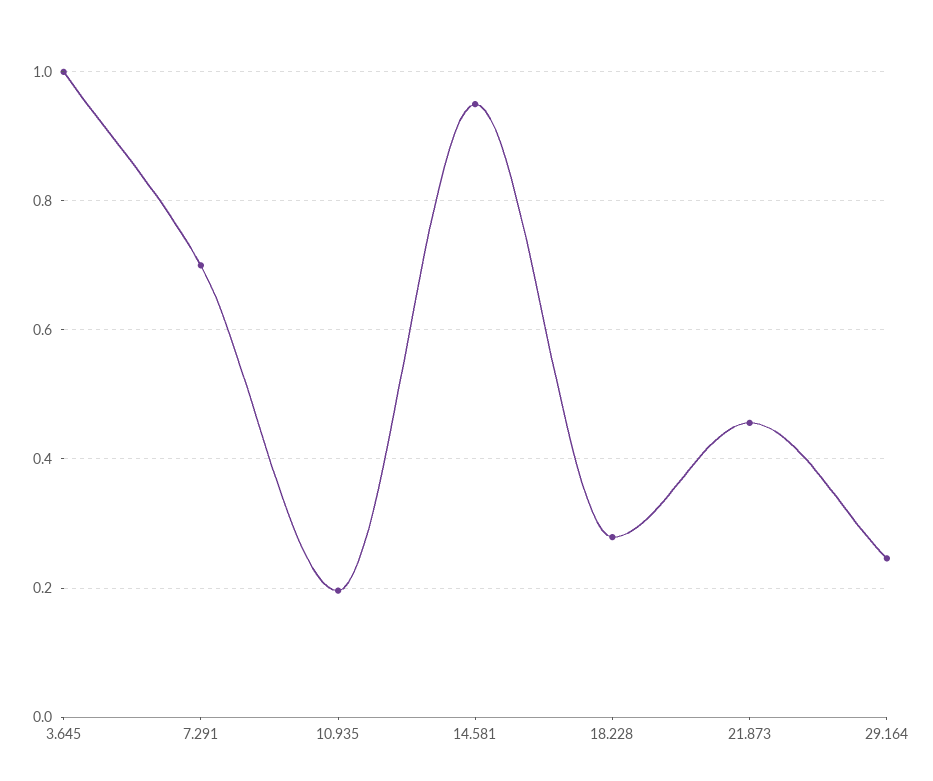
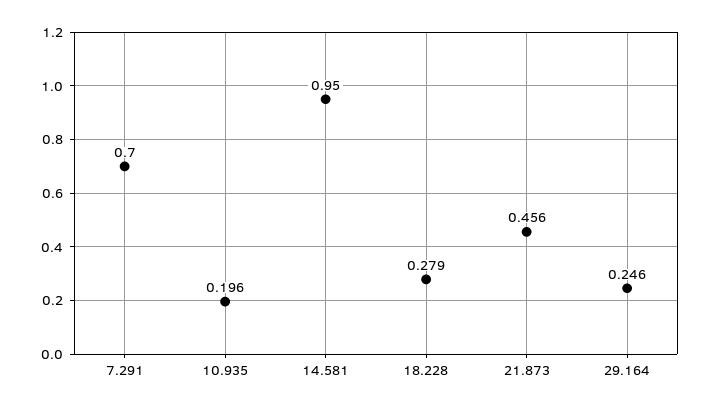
3.645: 1 -> none

